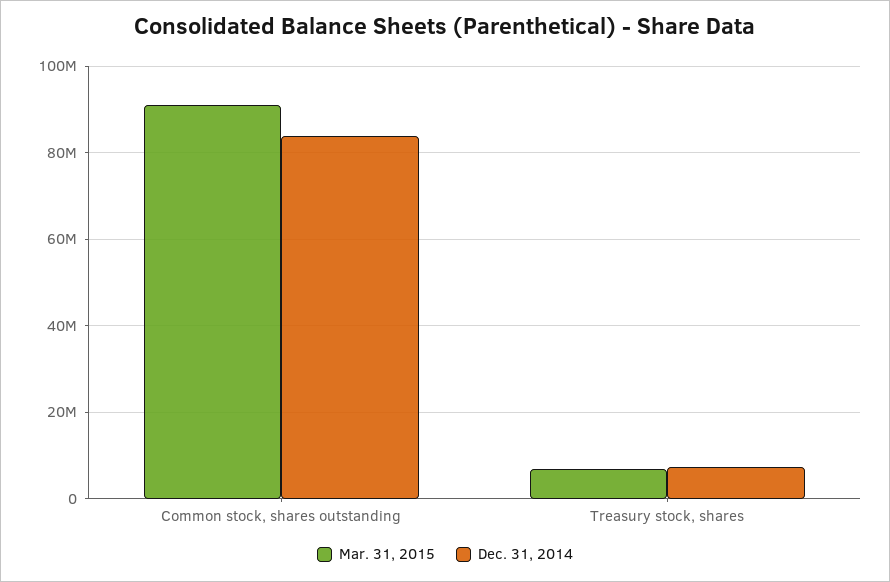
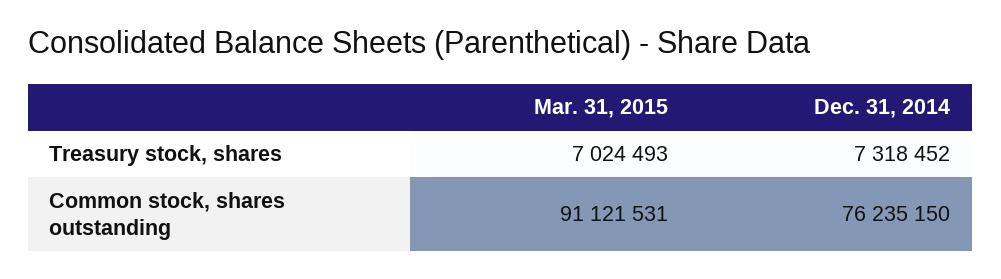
Dec. 31, 2014, Common stock, shares outstanding: 84000000 -> 76235150

